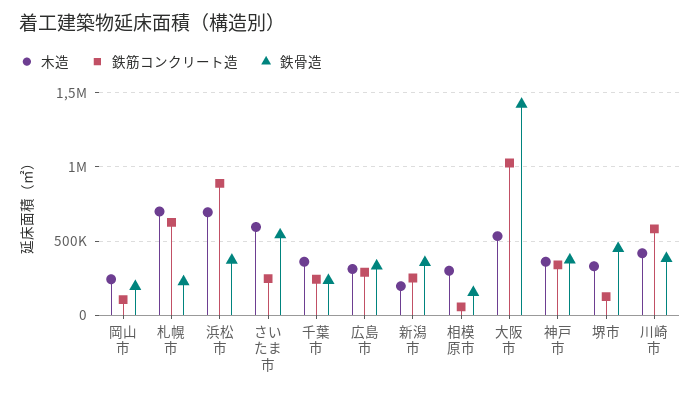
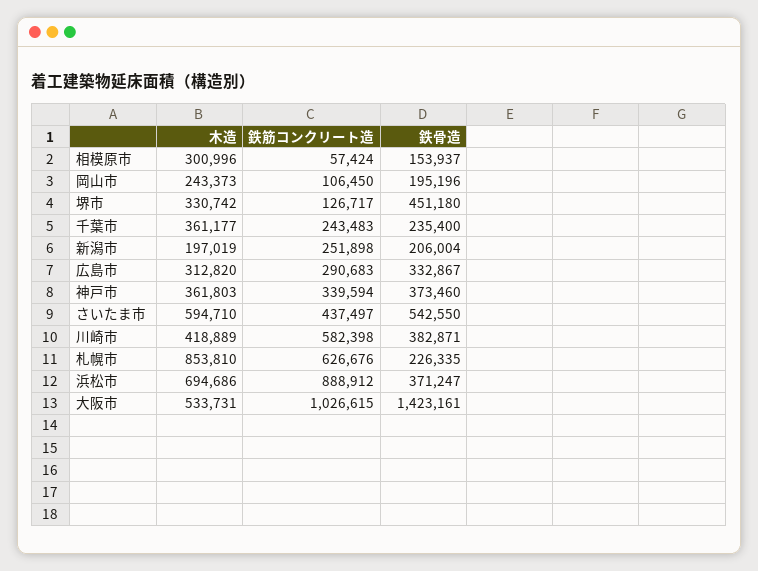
木造, 札幌市: 700000 -> 853810
鉄筋コンクリート造, さいたま市: 250000 -> 437497
鉄骨造, 新潟市: 350000 -> 206004

